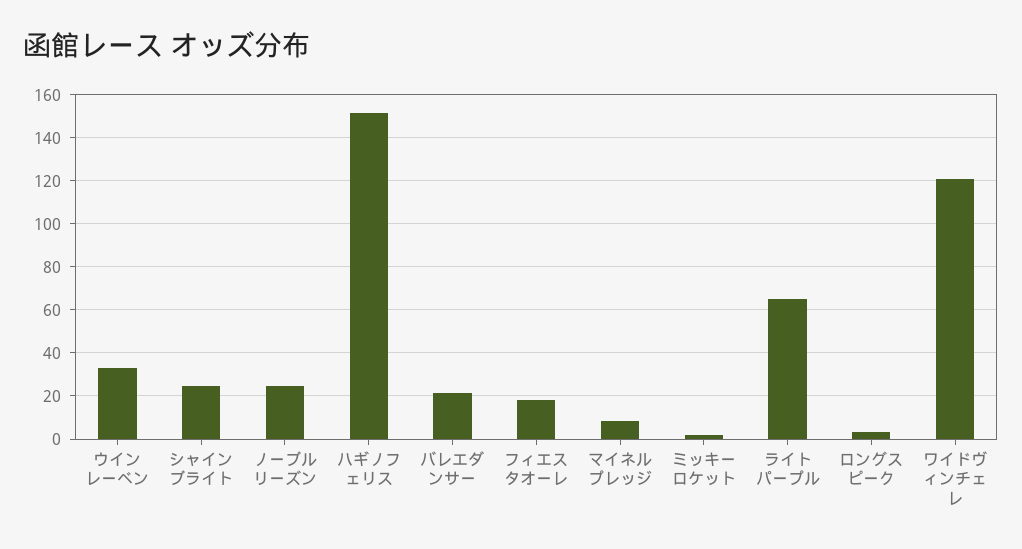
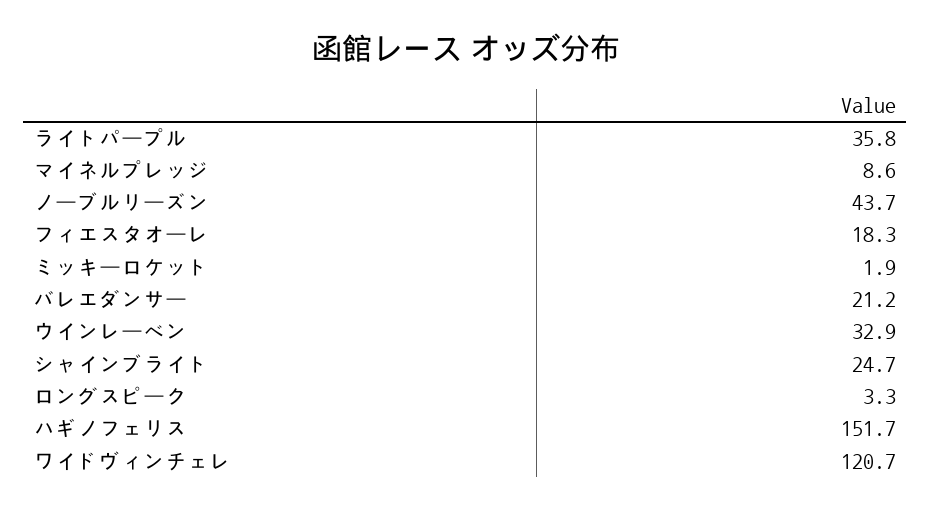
ノーブルリーズン: 25 -> 43.7
ライトパープル: 65 -> 35.8

